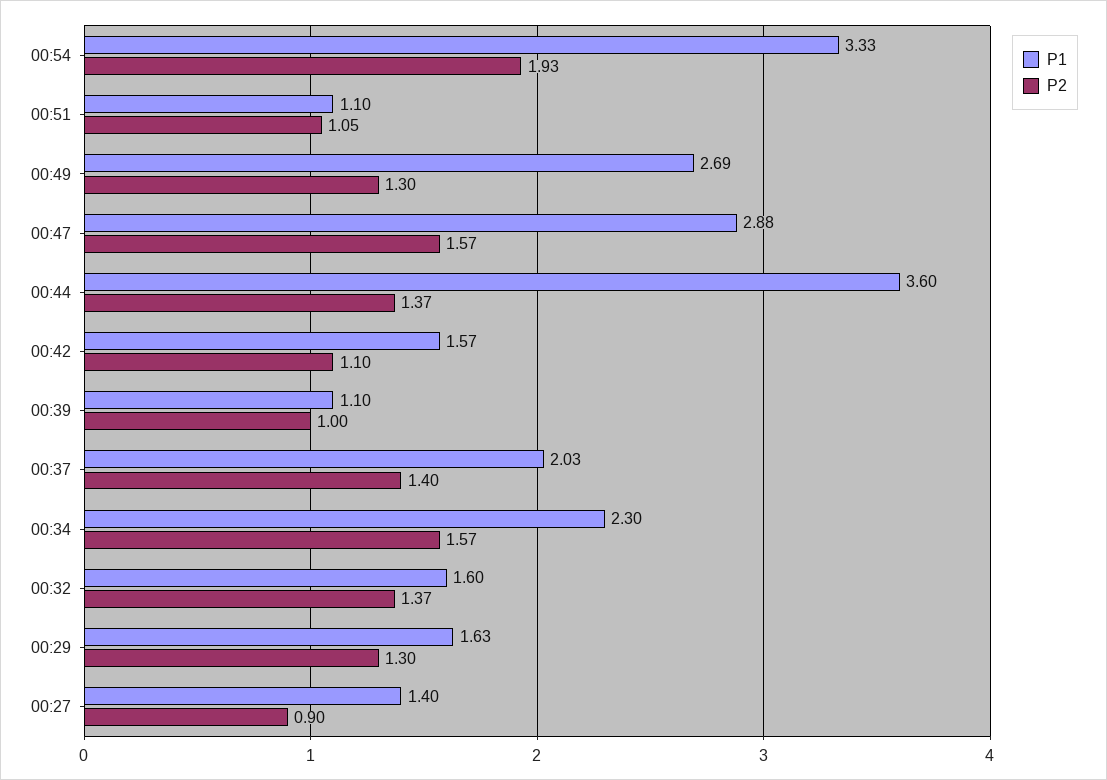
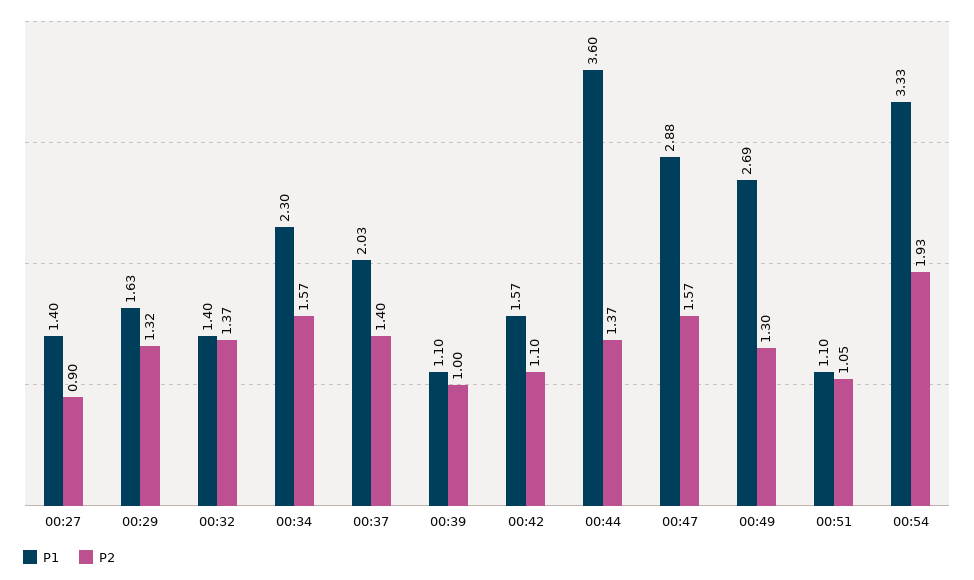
P1, 00:32: 1.6 -> 1.4
P2, 00:29: 1.3 -> 1.32

